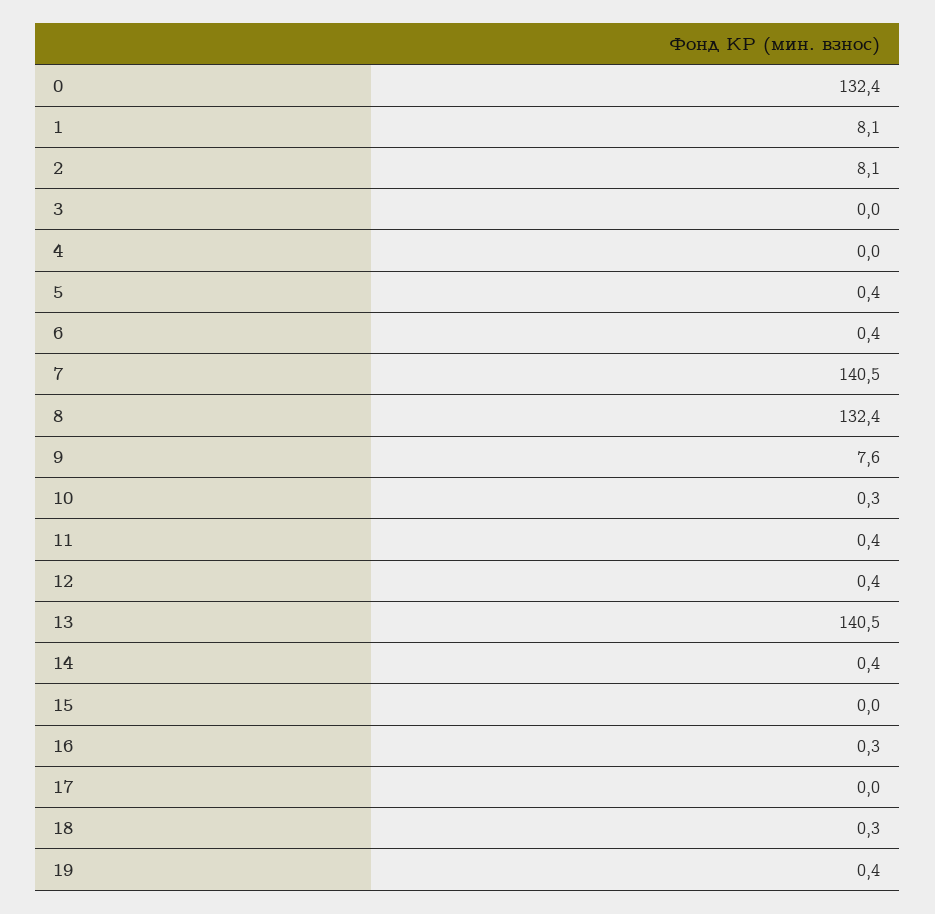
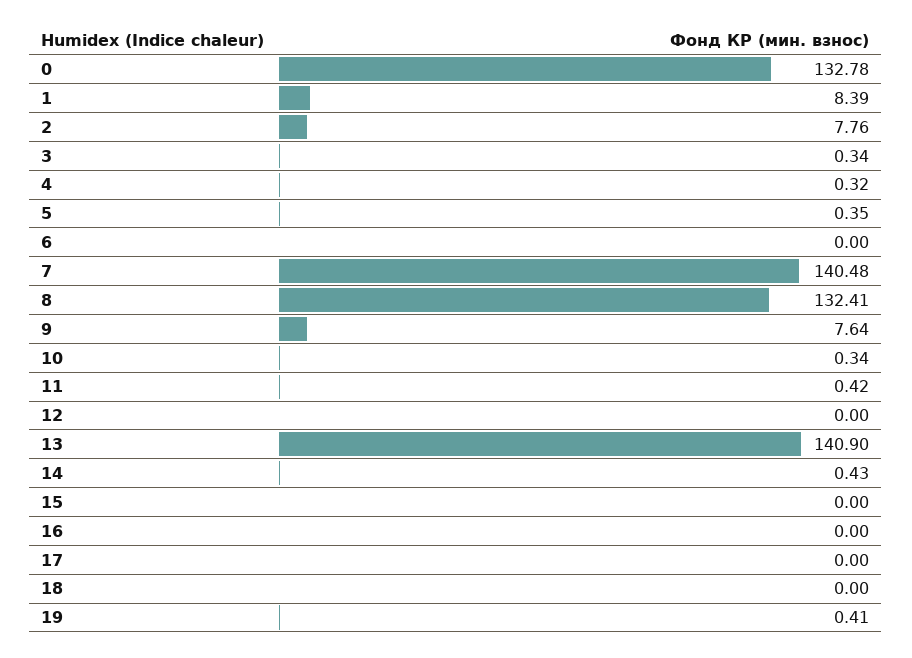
0: 132.4 -> 132.78
1: 8.1 -> 8.39
2: 8.1 -> 7.76
3: 0 -> 0.34
4: 0 -> 0.32
6: 0.4 -> 0
12: 0.4 -> 0
13: 140.5 -> 140.9
16: 0.3 -> 0
18: 0.3 -> 0

